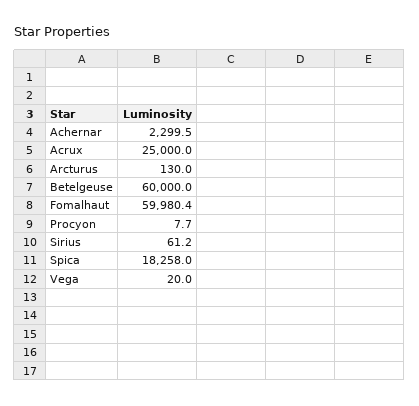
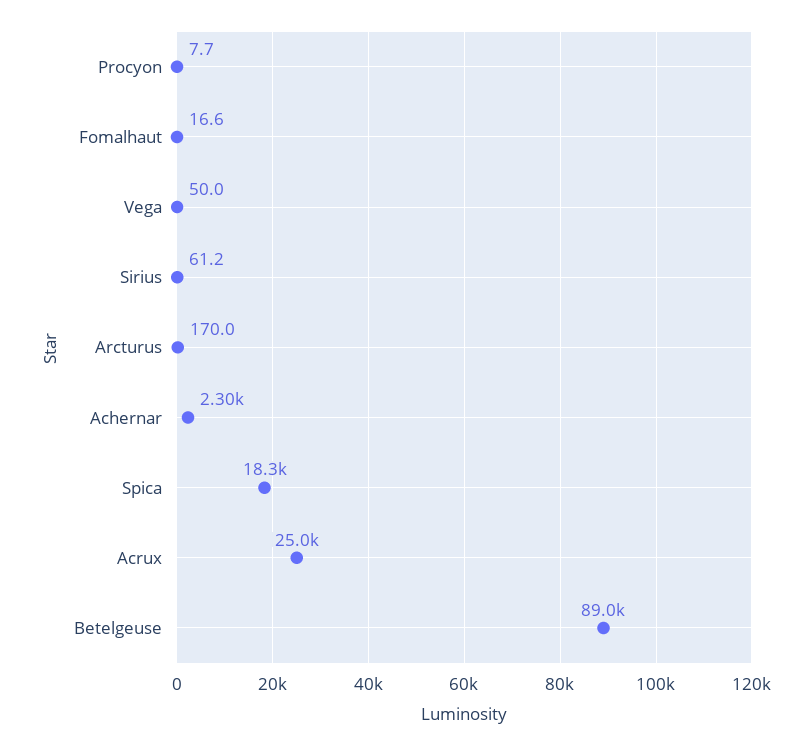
Arcturus: 130 -> 170
Betelgeuse: 60000 -> 89000
Fomalhaut: 59980.4 -> 16.6
Vega: 20 -> 50

